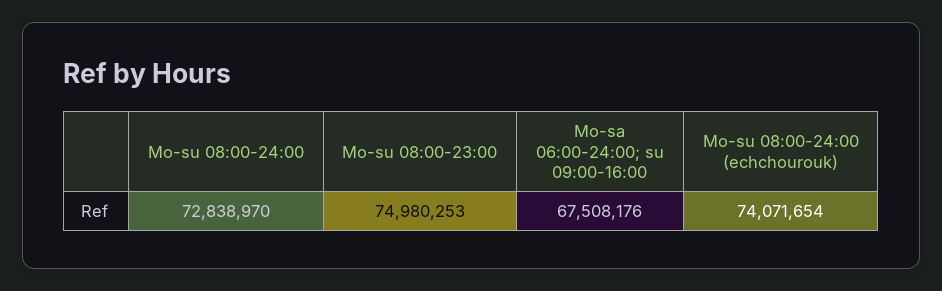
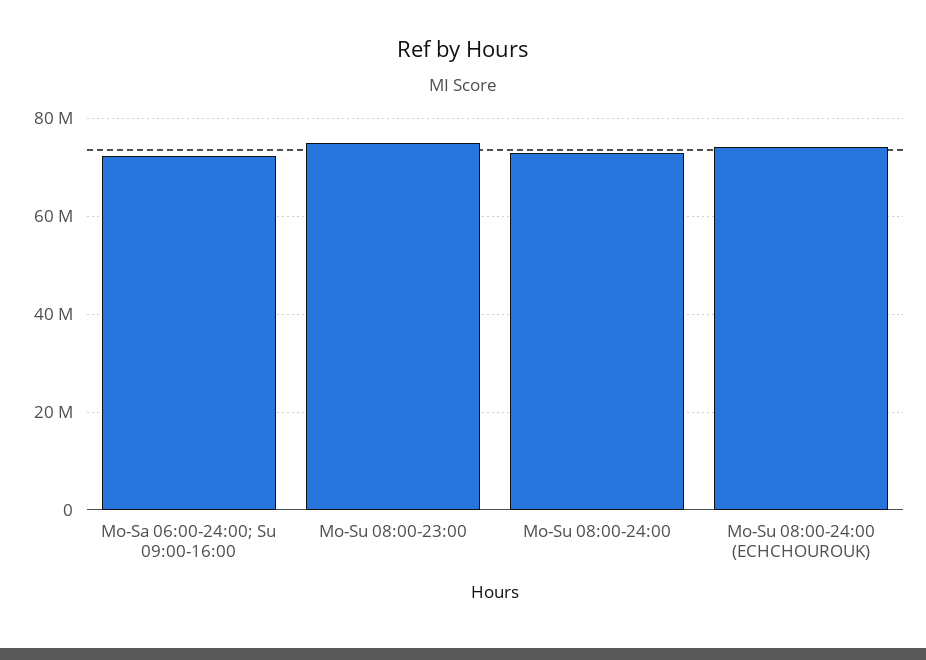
Mo-sa 06:00-24:00; su 09:00-16:00: 67508176 -> 72000000

